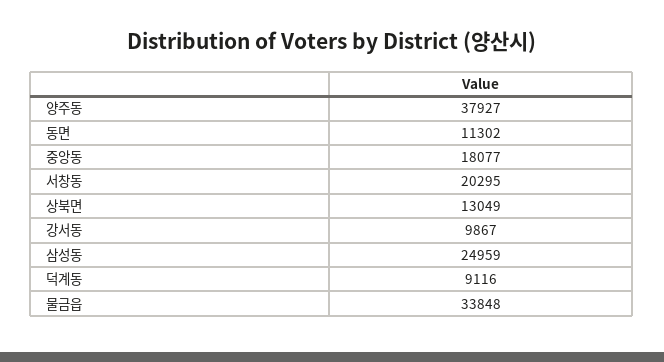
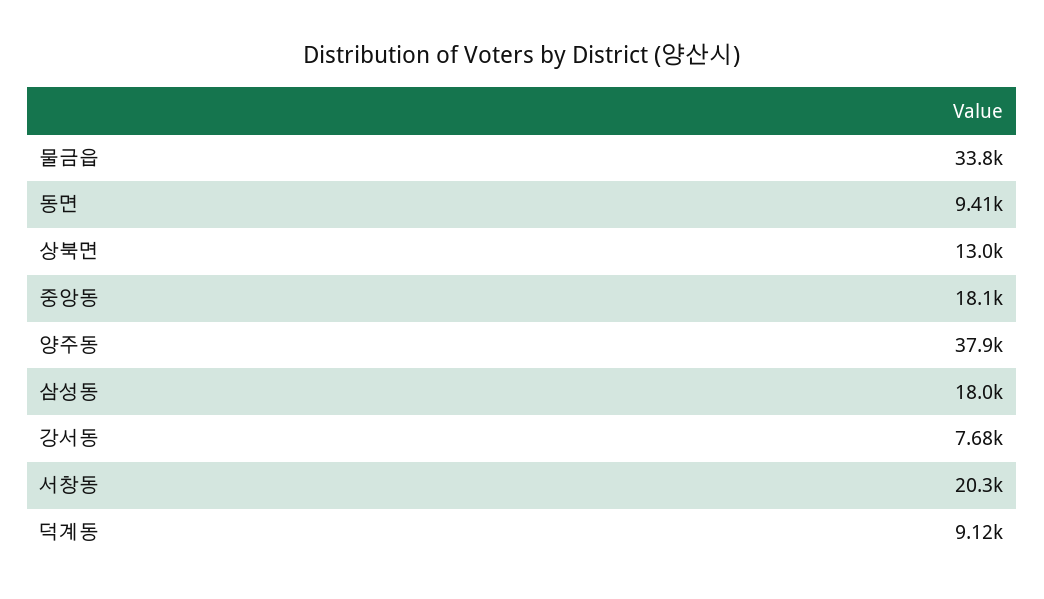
동면: 11302 -> 9410
강서동: 9867 -> 7680
삼성동: 24959 -> 18000

